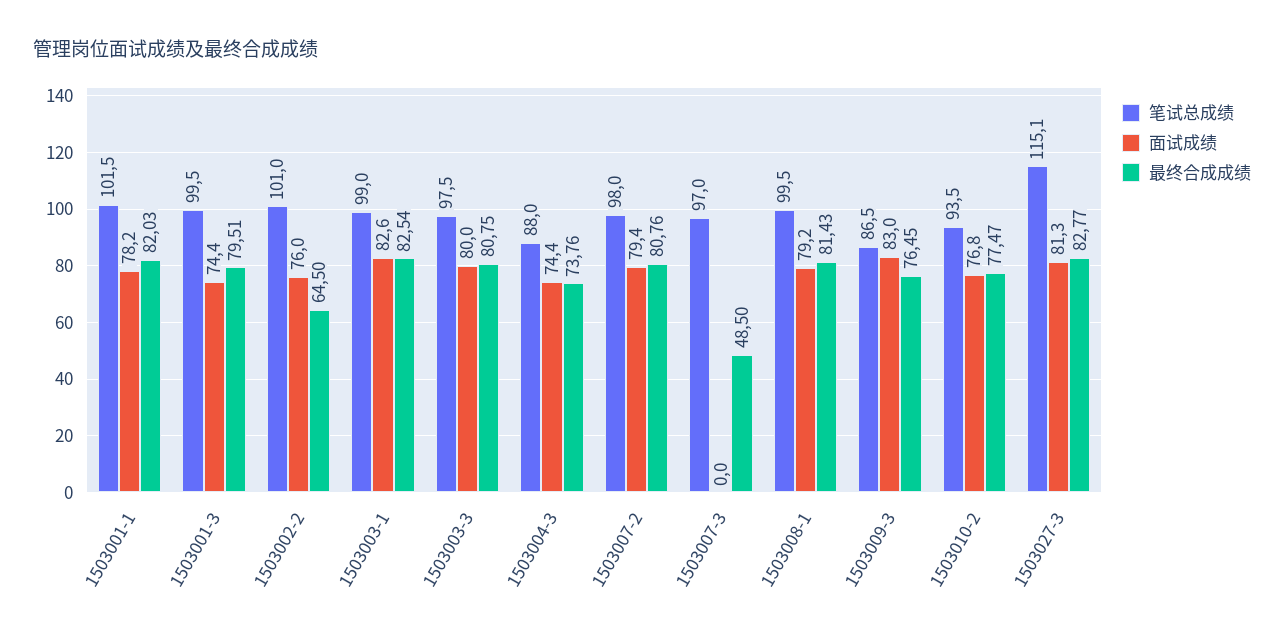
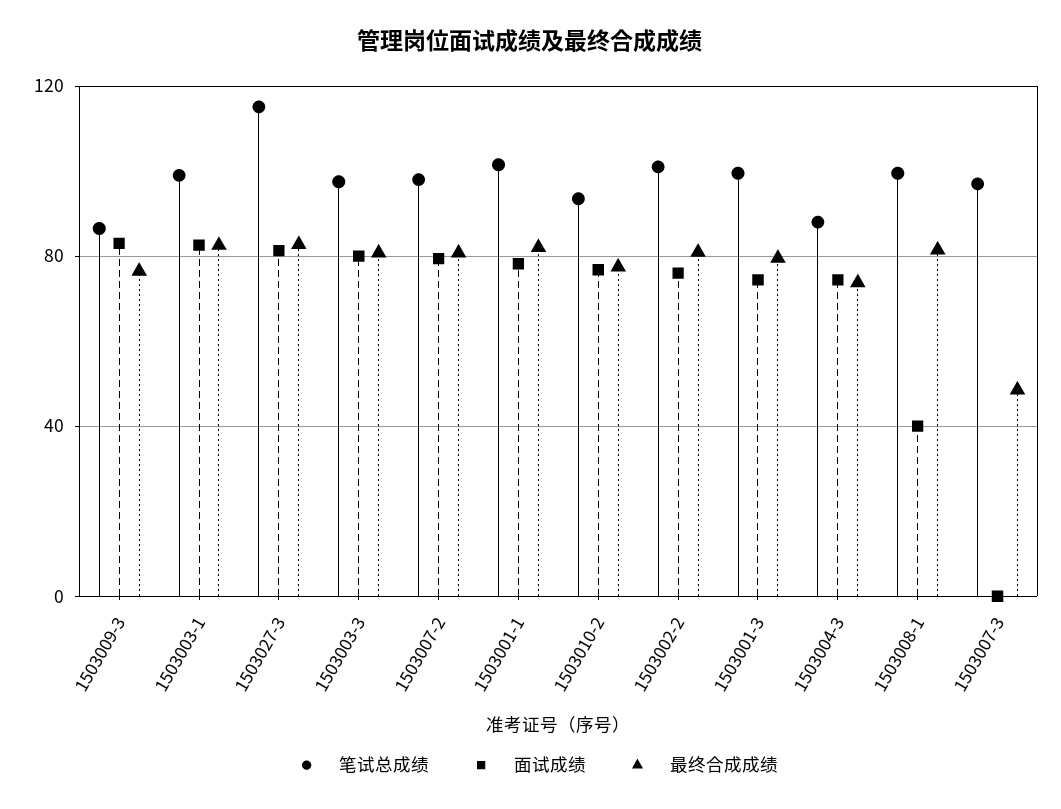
最终合成成绩, 1503002-2: 64.5 -> 80
面试成绩, 1503008-1: 79.2 -> 40

